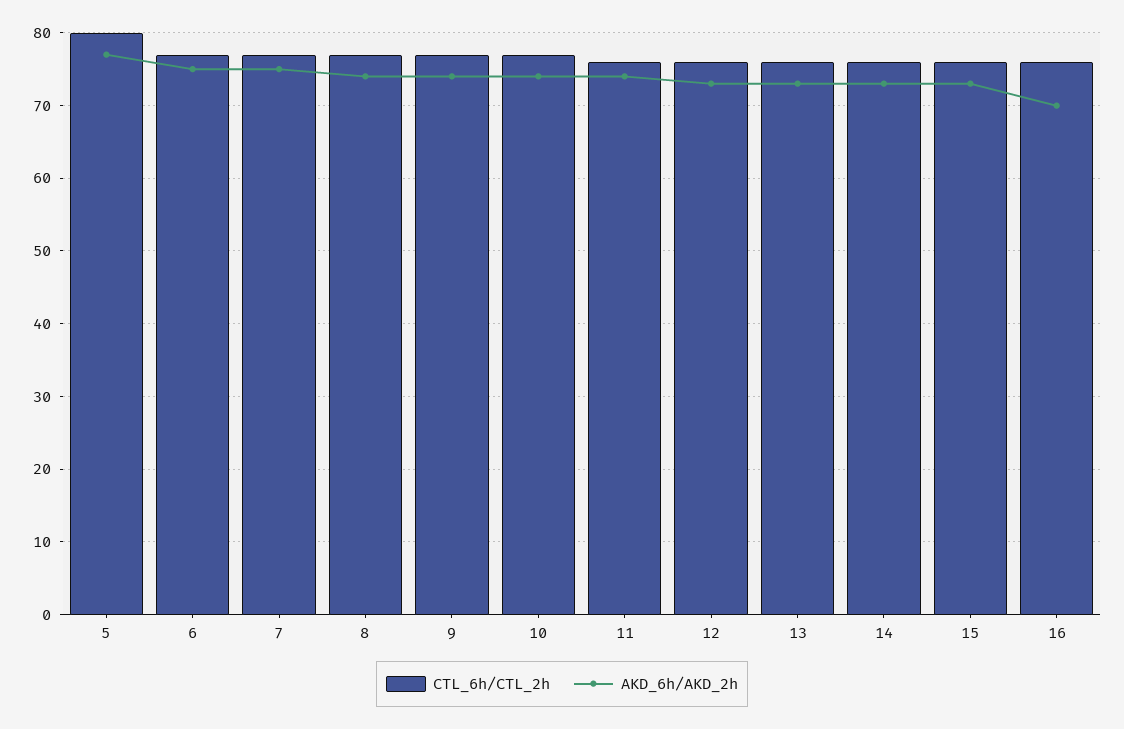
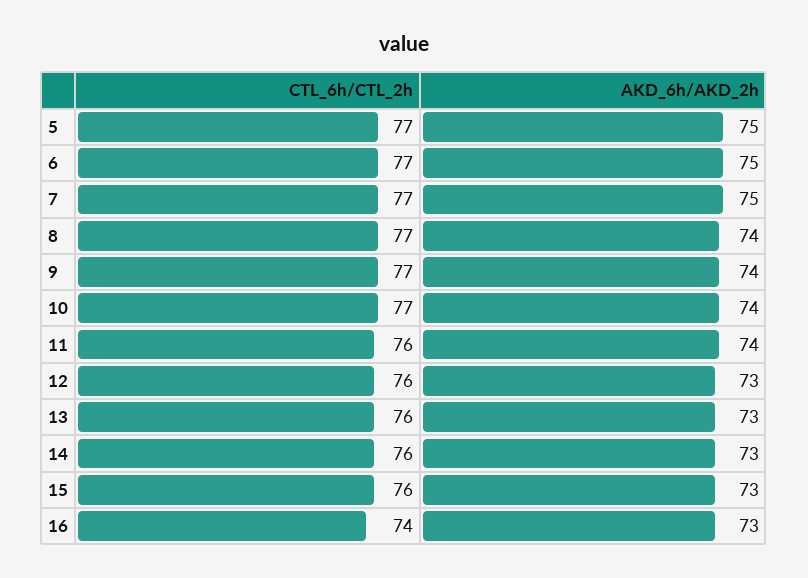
CTL_6h/CTL_2h, 5: 80 -> 77
AKD_6h/AKD_2h, 5: 77 -> 75
CTL_6h/CTL_2h, 16: 76 -> 74
AKD_6h/AKD_2h, 16: 70 -> 73

